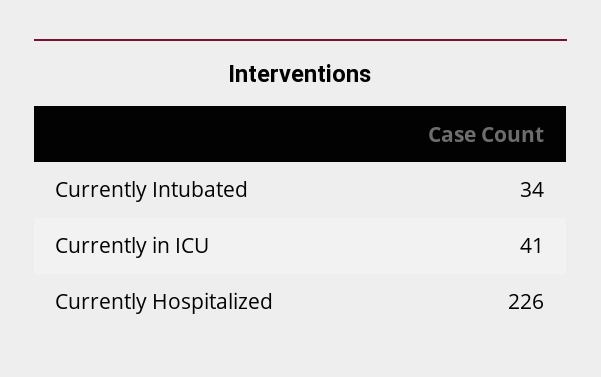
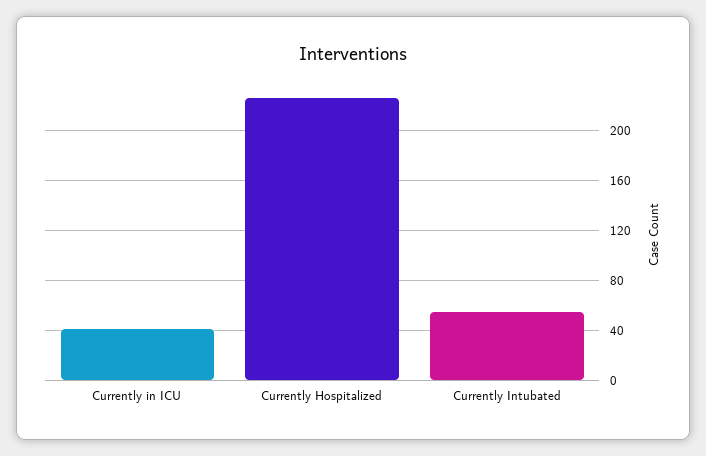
Currently Intubated: 34 -> 55

